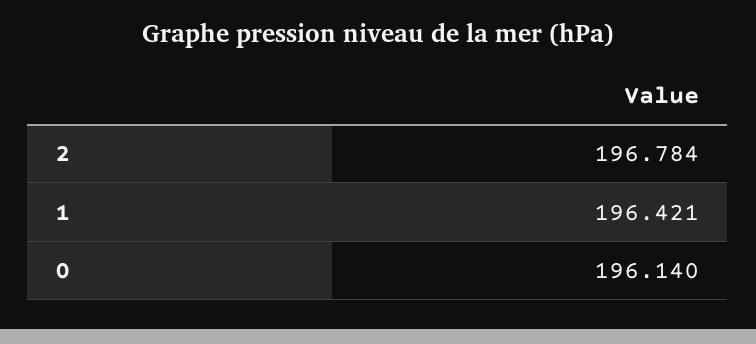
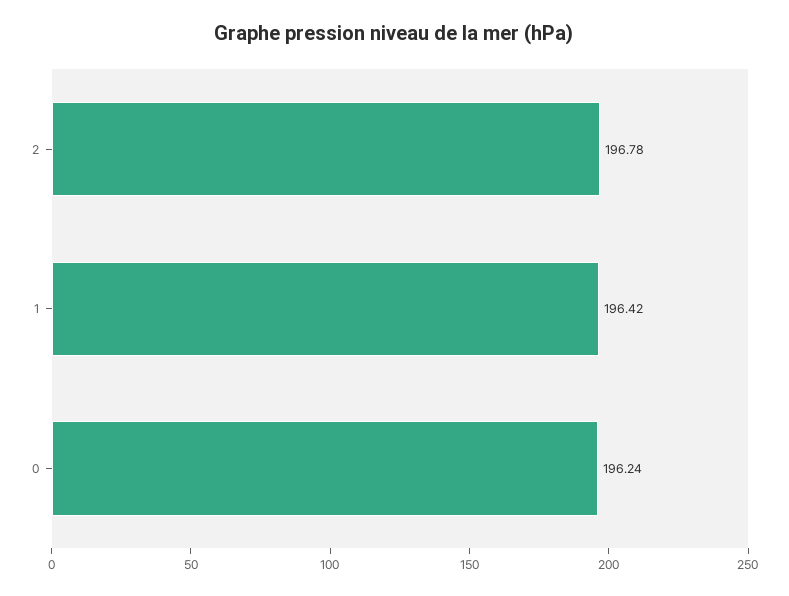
0: 196.14 -> 196.24

